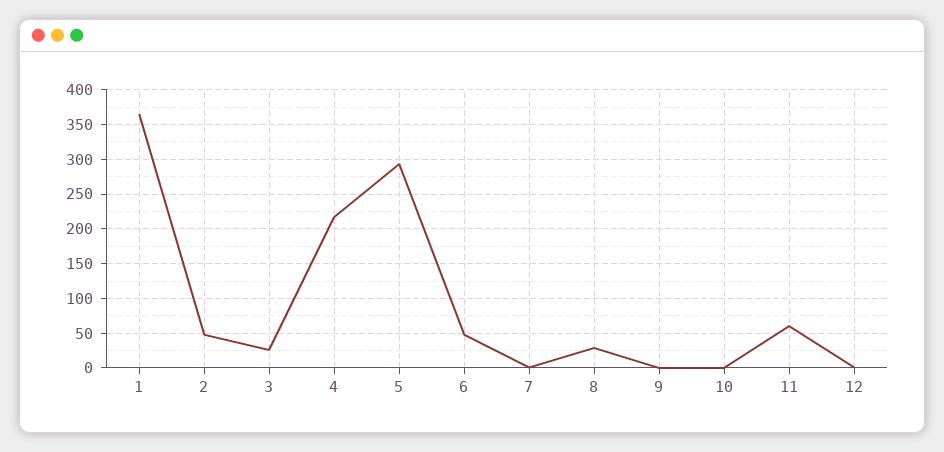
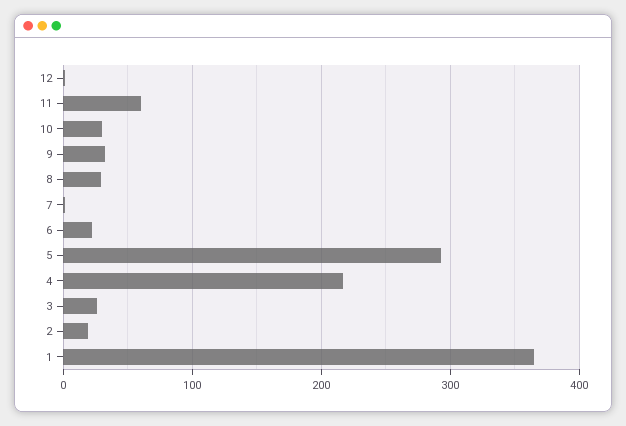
2: 50 -> 20
6: 50 -> 20
9: 0 -> 30
10: 0 -> 30

